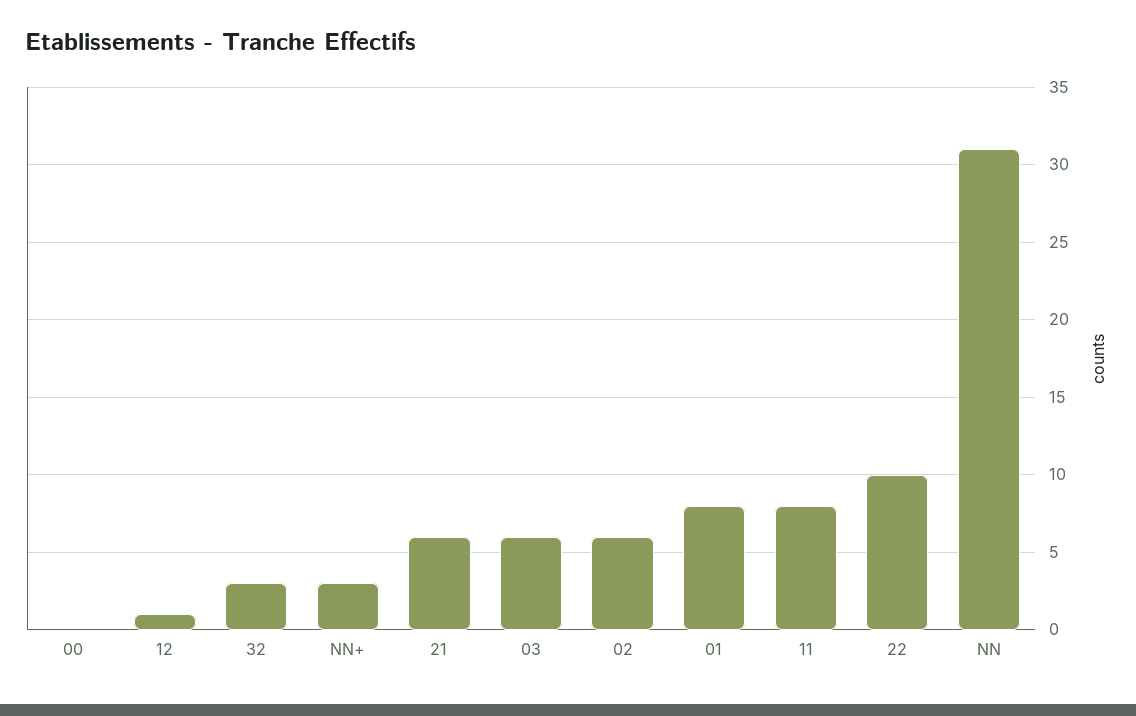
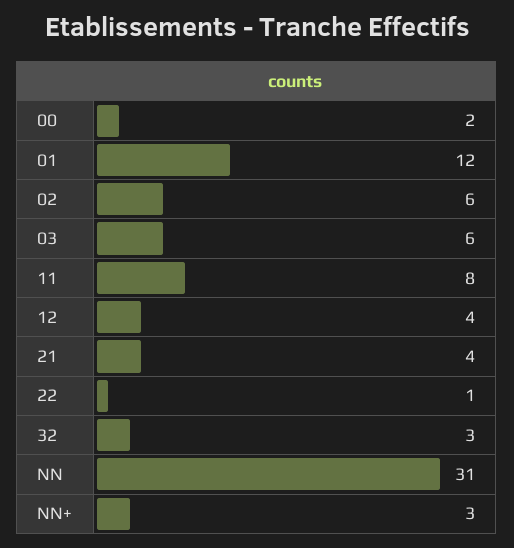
00: 0 -> 2
12: 1 -> 4
21: 6 -> 4
01: 8 -> 12
22: 10 -> 1

